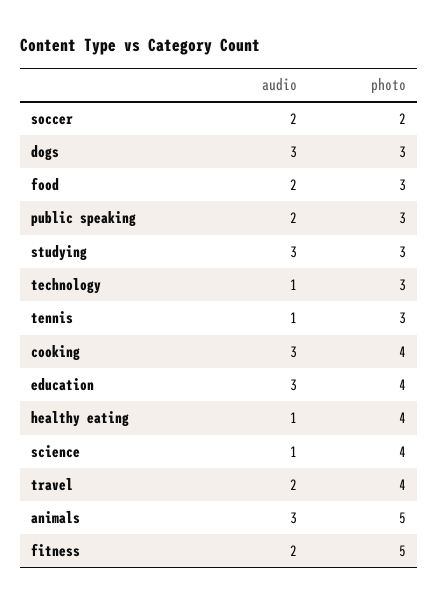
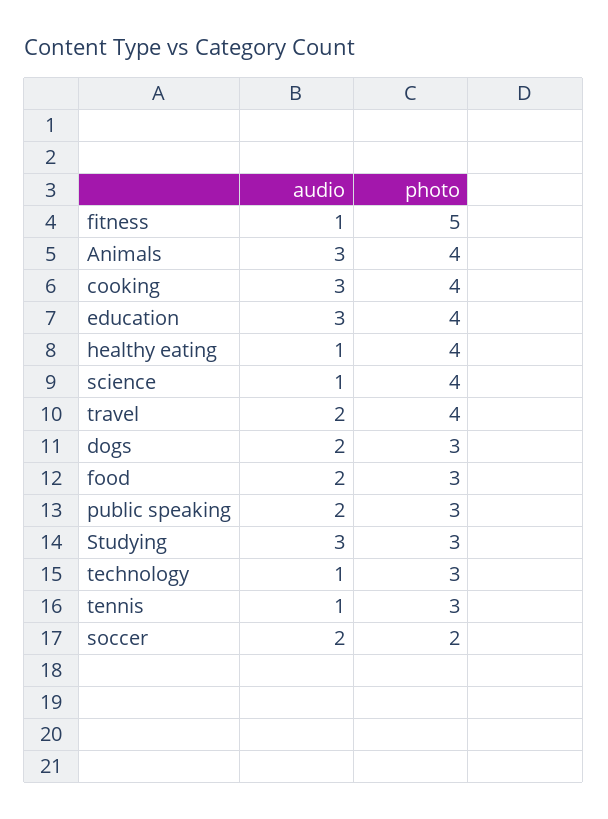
audio, dogs: 3 -> 2
photo, animals: 5 -> 4
audio, fitness: 2 -> 1

